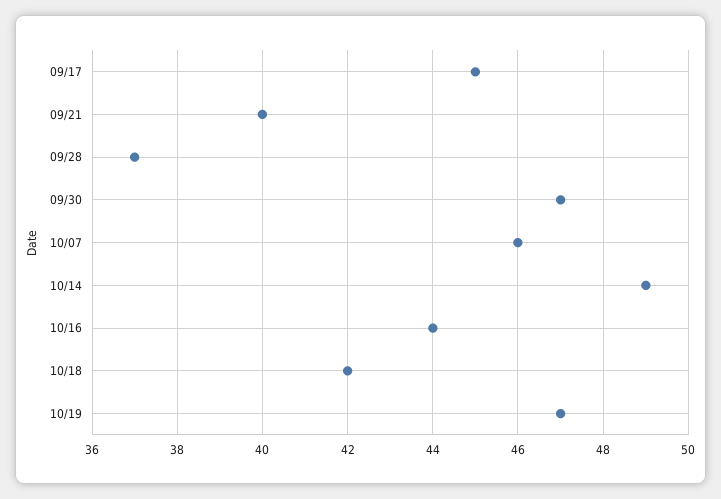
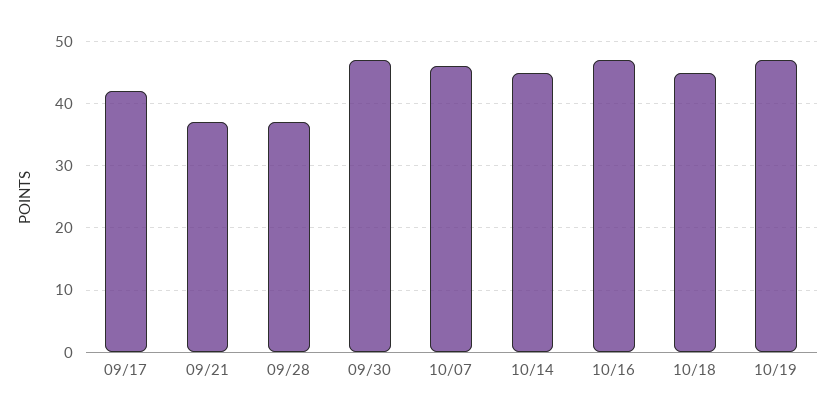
09/17: 45 -> 42
09/21: 40 -> 37
10/14: 49 -> 45
10/16: 44 -> 47
10/18: 42 -> 45

